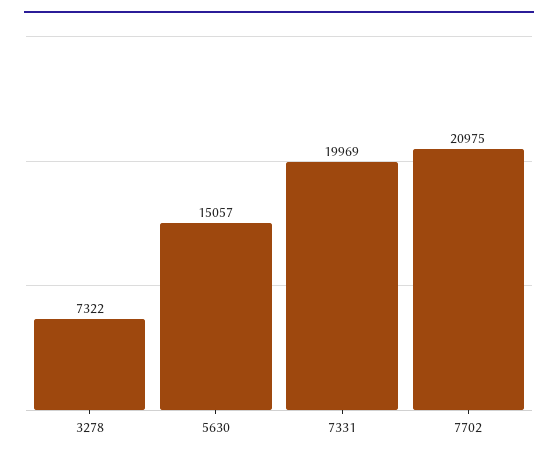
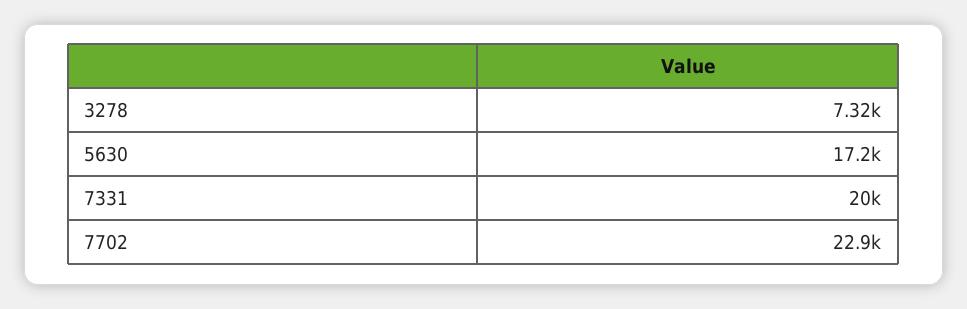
5630: 15057 -> 17200
7702: 20975 -> 22900

